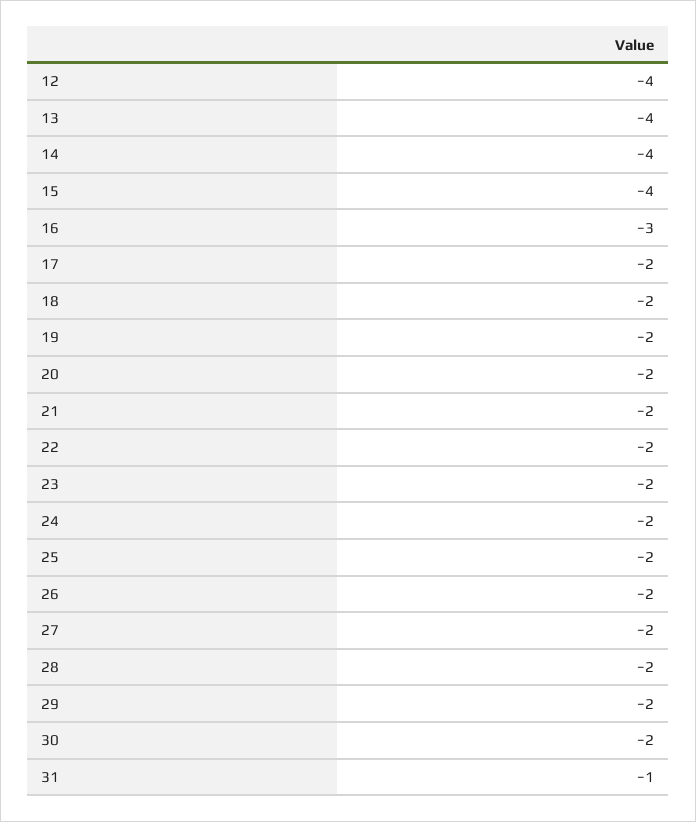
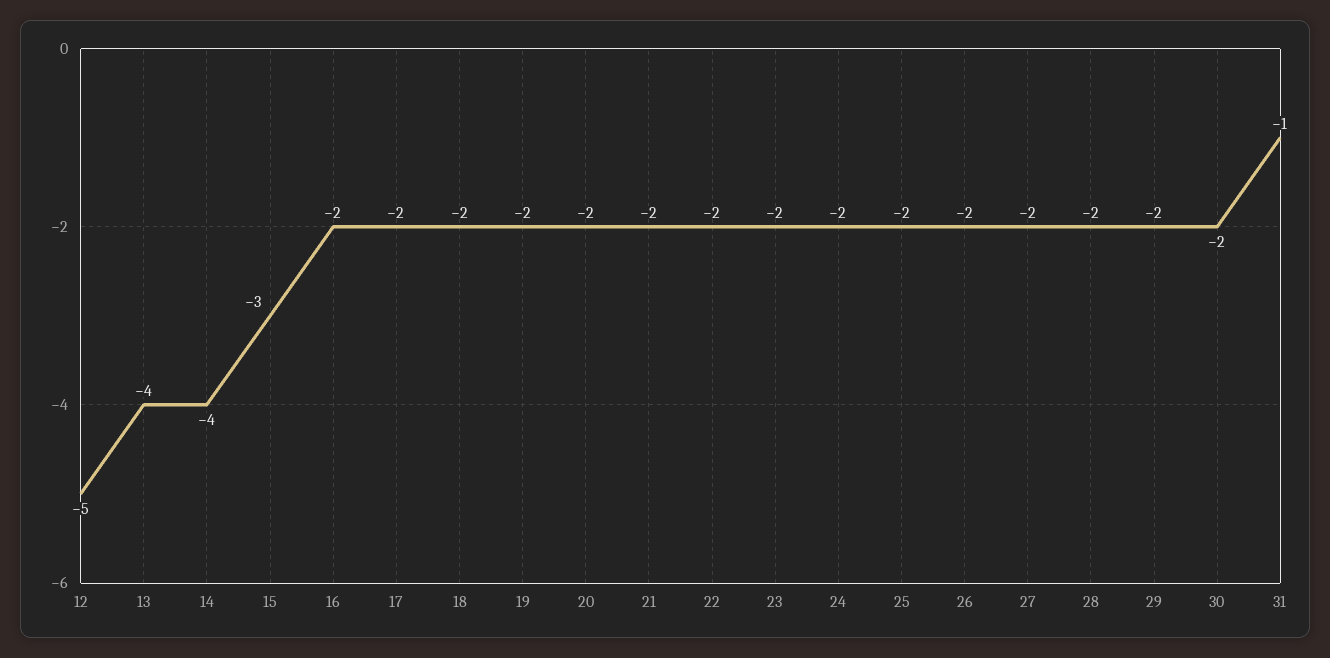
12: -4 -> -5
15: -4 -> -3
16: -3 -> -2

